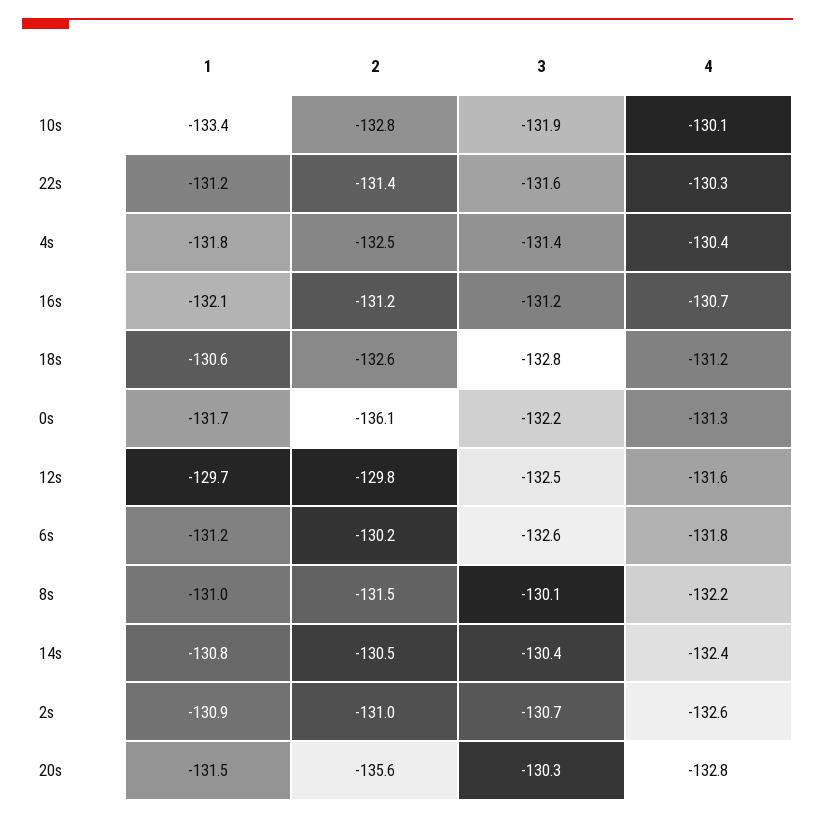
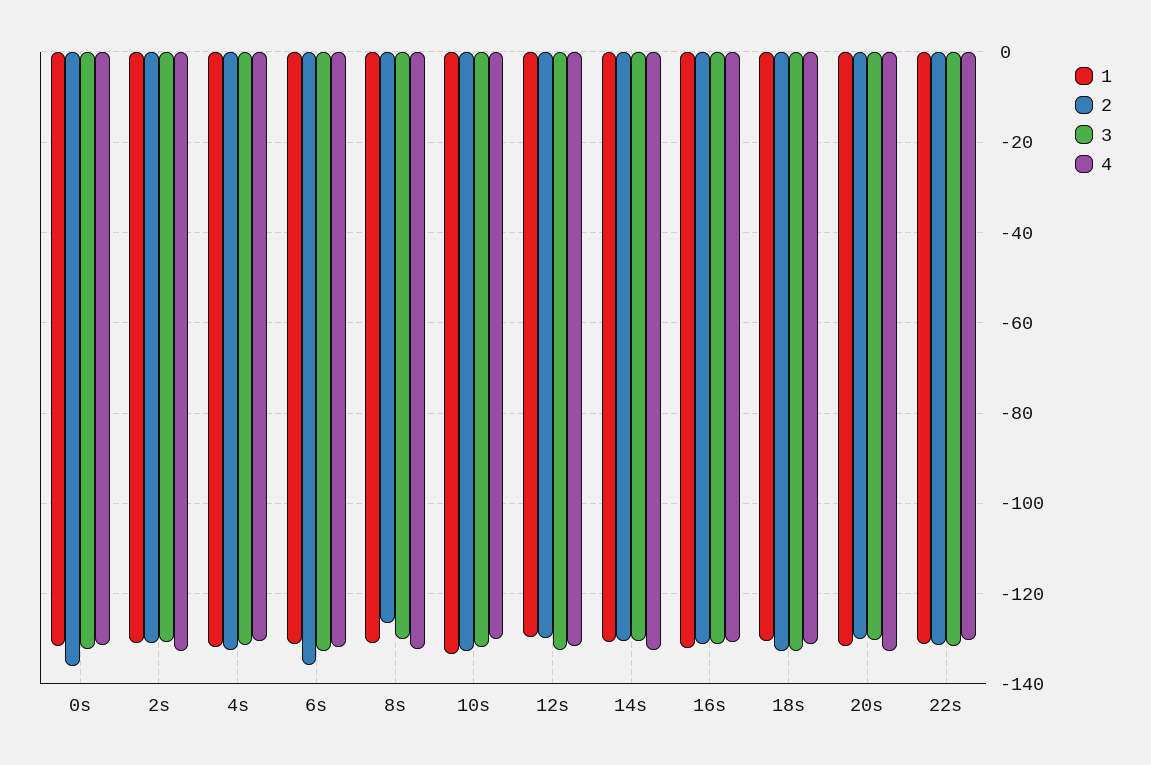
2, 6s: -130.2 -> -136
2, 8s: -131.5 -> -126
2, 20s: -135.6 -> -130

